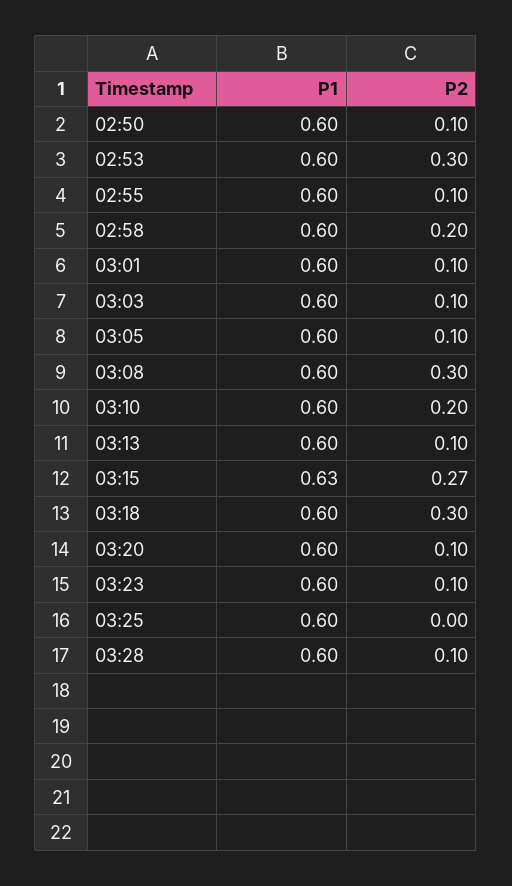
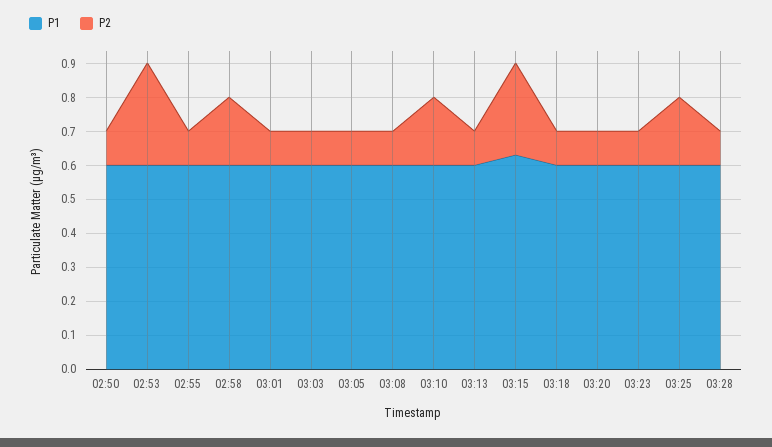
P2, 03:08: 0.3 -> 0.1
P2, 03:18: 0.3 -> 0.1
P2, 03:25: 0 -> 0.2

